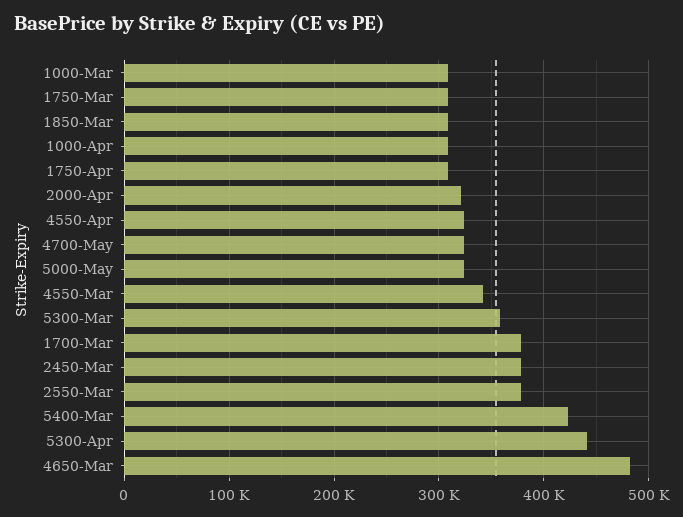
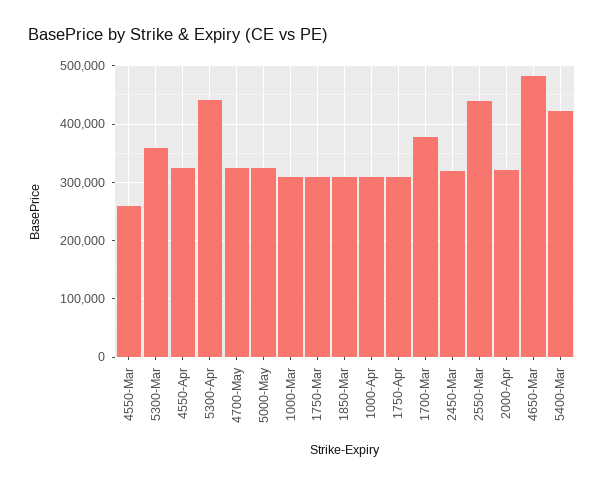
4550-Mar: 340000 -> 260000
2450-Mar: 380000 -> 320000
2550-Mar: 380000 -> 440000

